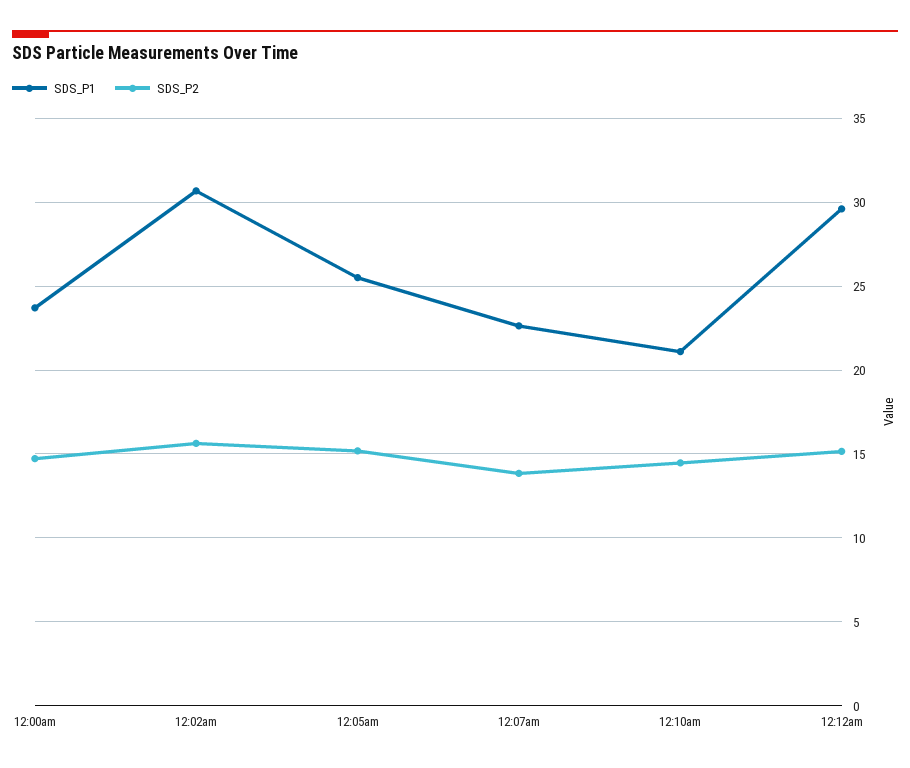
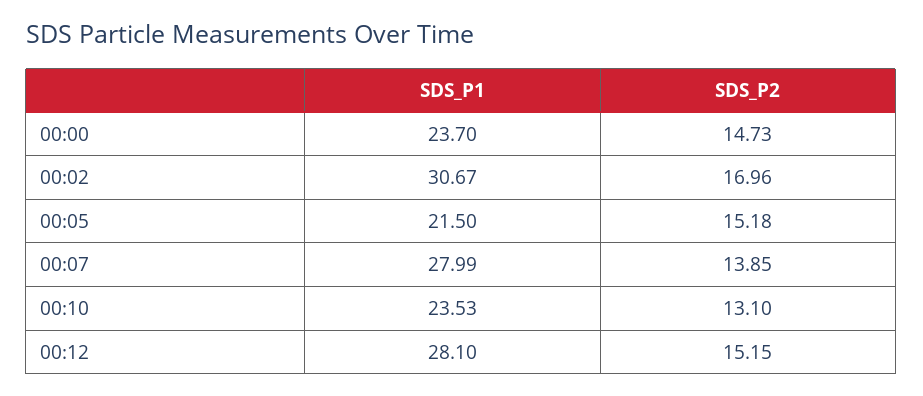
SDS_P2, 12:02am: 15.5 -> 16.96
SDS_P1, 12:05am: 25.5 -> 21.5
SDS_P1, 12:07am: 22.5 -> 27.99
SDS_P1, 12:10am: 21 -> 23.53
SDS_P2, 12:10am: 14.5 -> 13.1
SDS_P1, 12:12am: 29.5 -> 28.1

